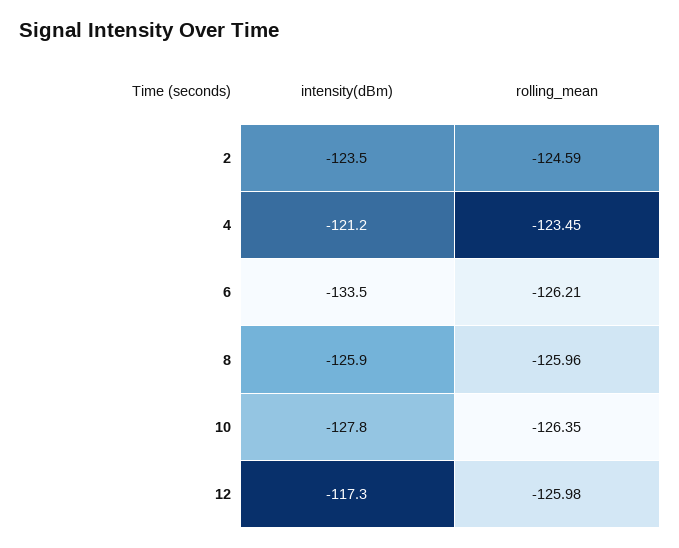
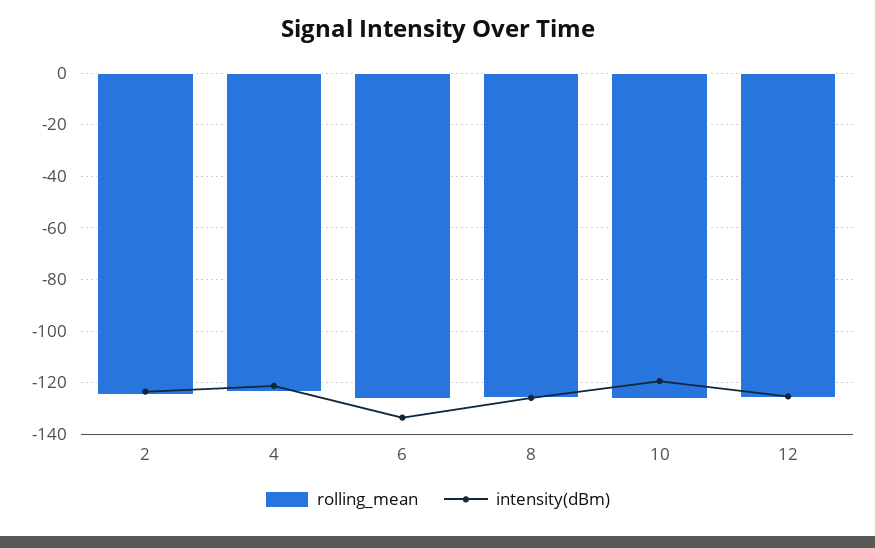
intensity(dBm), 10: -127.8 -> -120
intensity(dBm), 12: -117.3 -> -125

